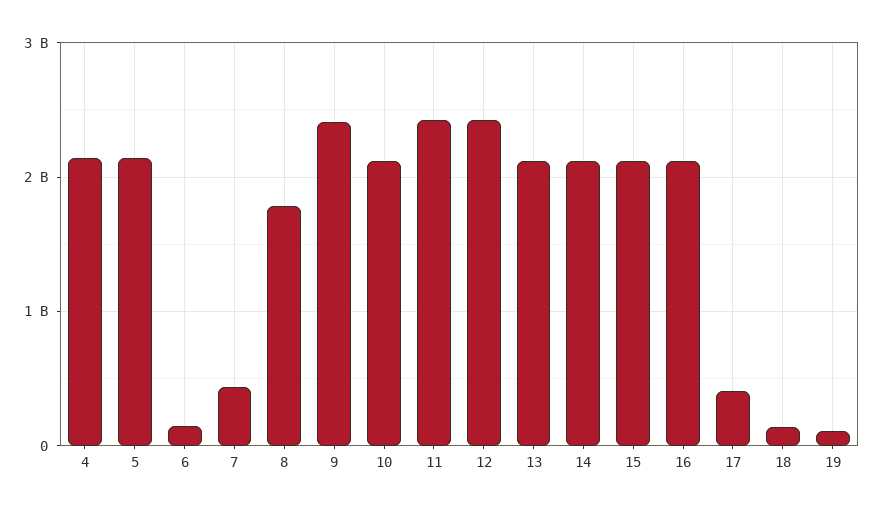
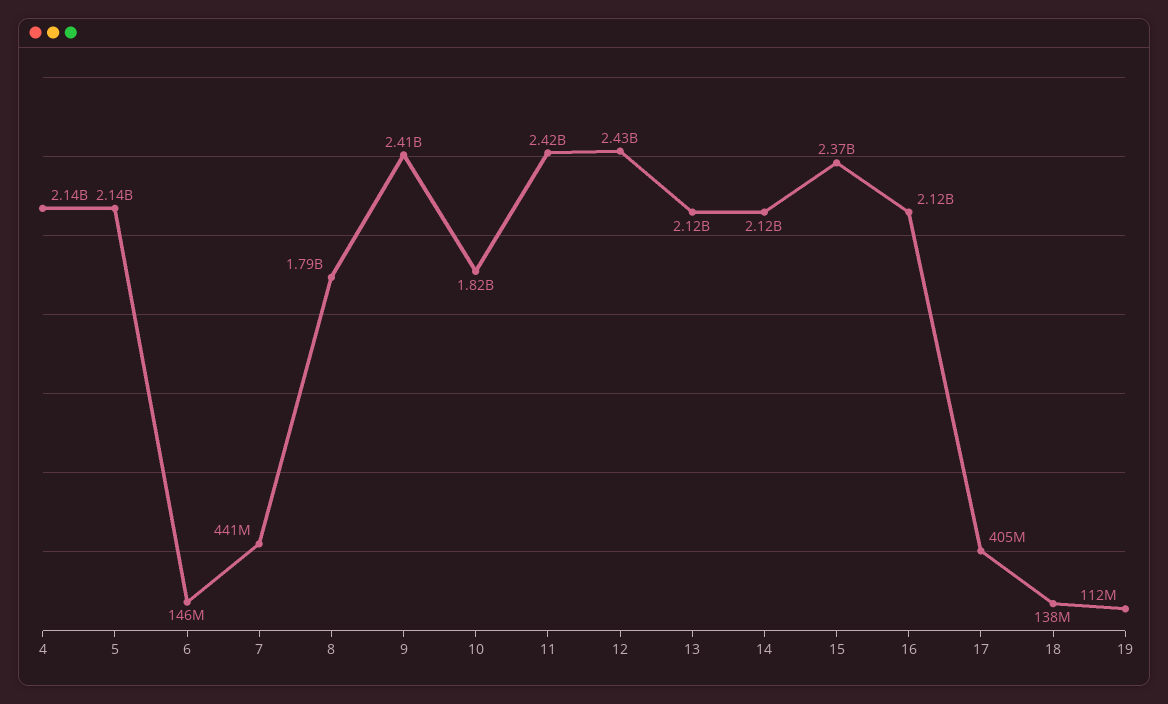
10: 2100000000 -> 1820000000
15: 2100000000 -> 2370000000

